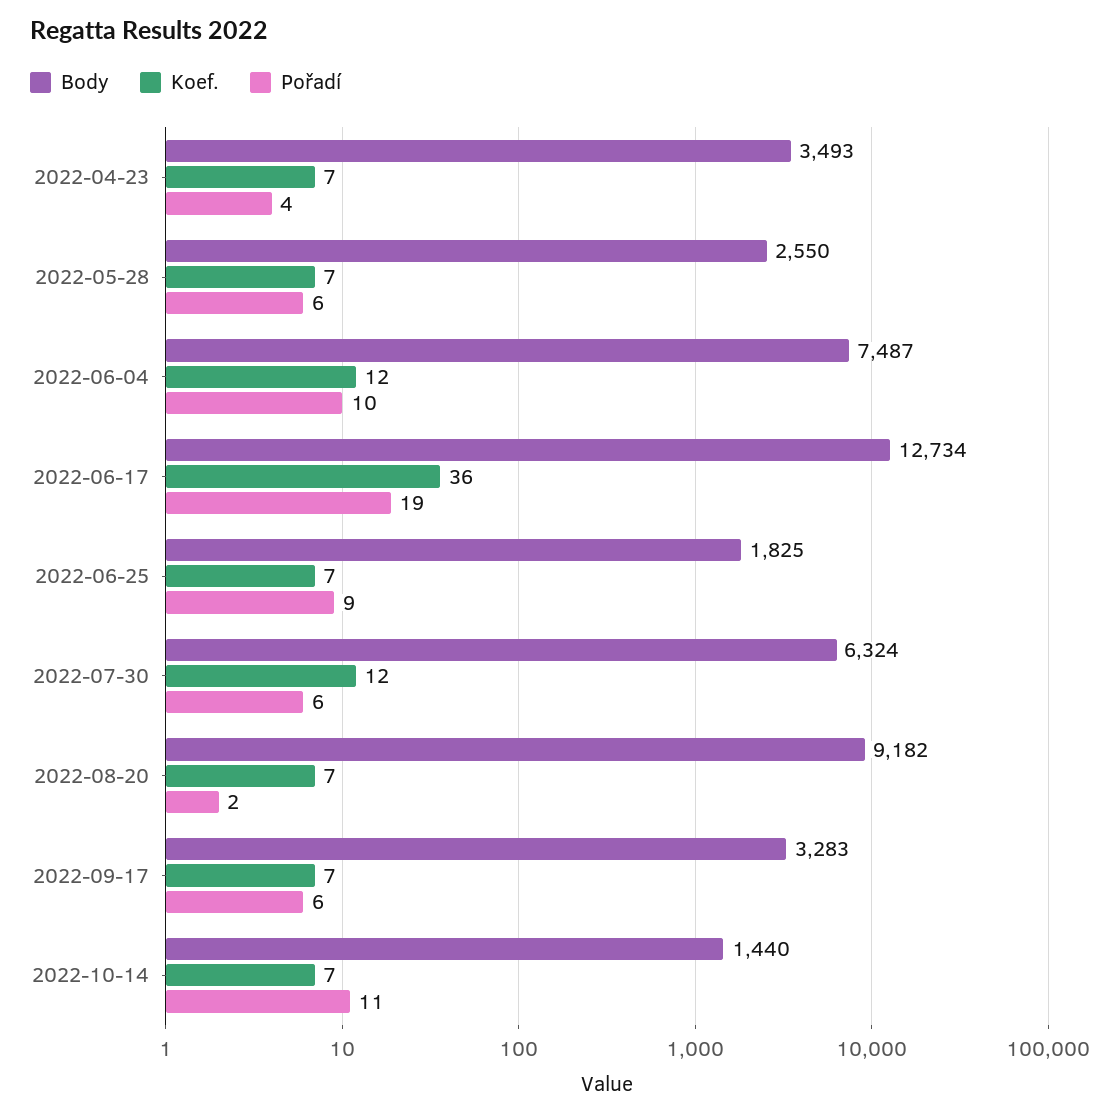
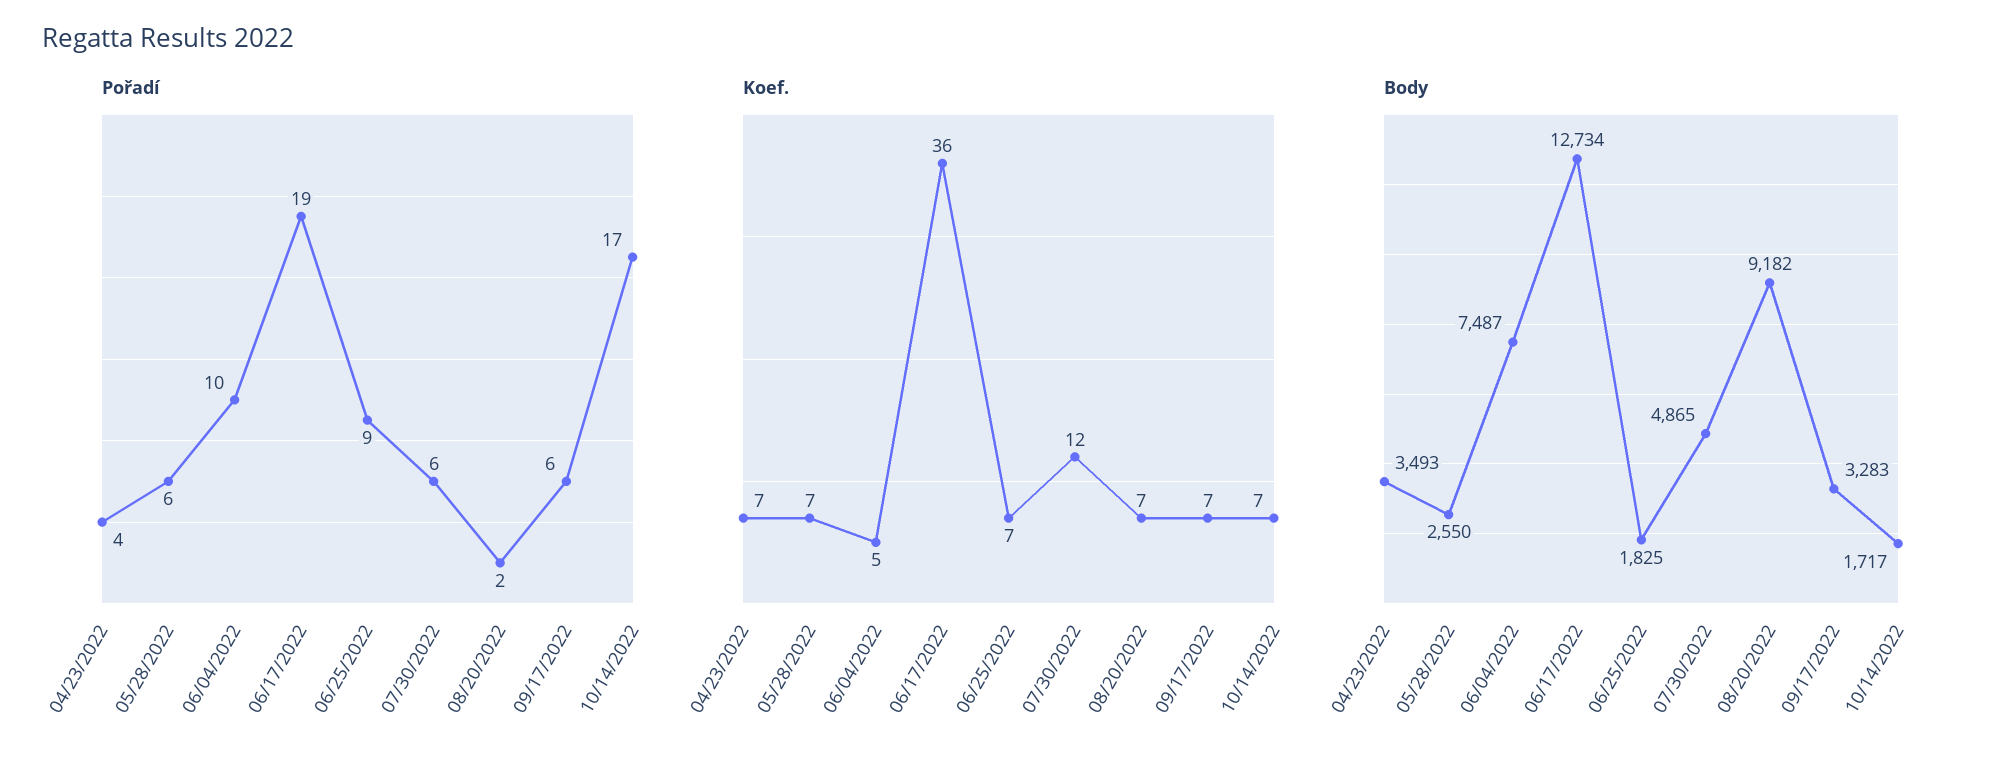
Koef., 2022-06-04: 12 -> 5
Body, 2022-07-30: 6324 -> 4865
Body, 2022-10-14: 1440 -> 1717
Pořadí, 2022-10-14: 11 -> 17

